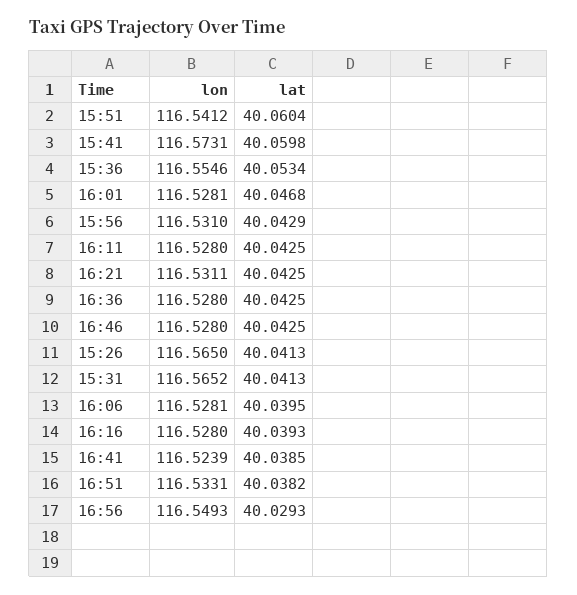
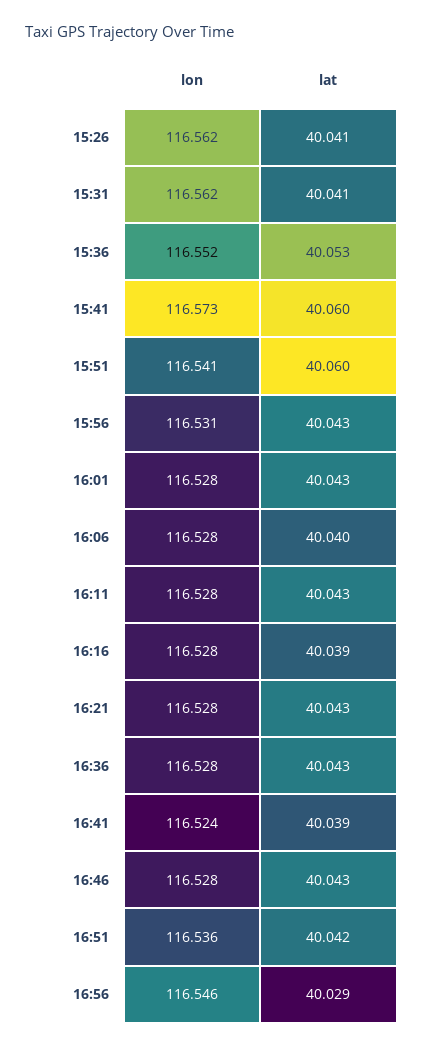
lon, 15:36: 116.5546 -> 116.552
lat, 16:01: 40.0468 -> 40.043
lon, 16:21: 116.5311 -> 116.528
lon, 15:26: 116.565 -> 116.562
lon, 15:31: 116.5652 -> 116.562
lon, 16:51: 116.5331 -> 116.536
lat, 16:51: 40.0382 -> 40.042
lon, 16:56: 116.5493 -> 116.546

